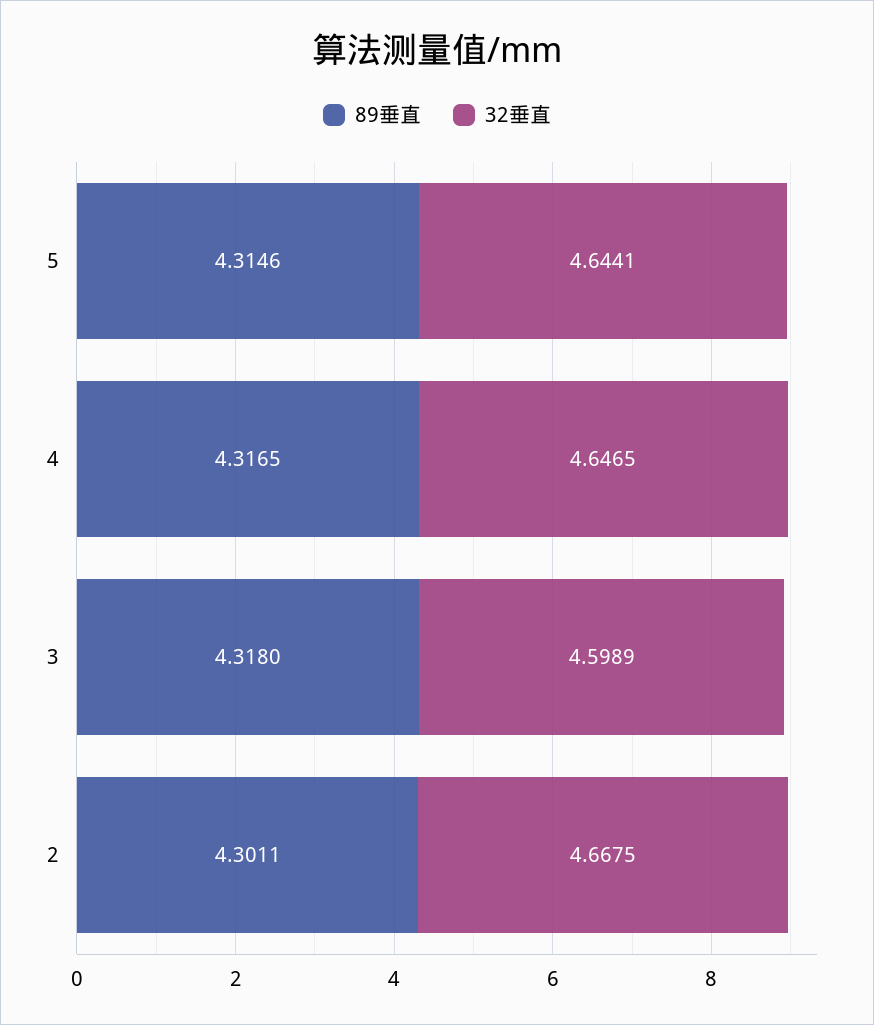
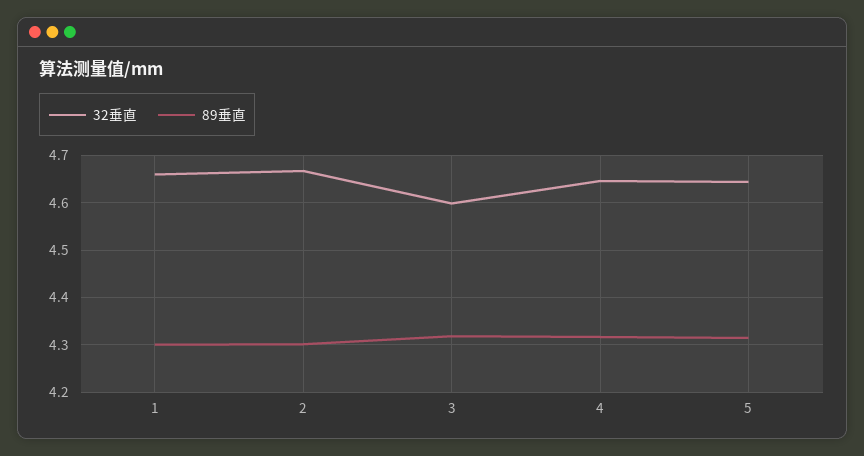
32垂直, 1: none -> 4.66
89垂直, 1: none -> 4.3

